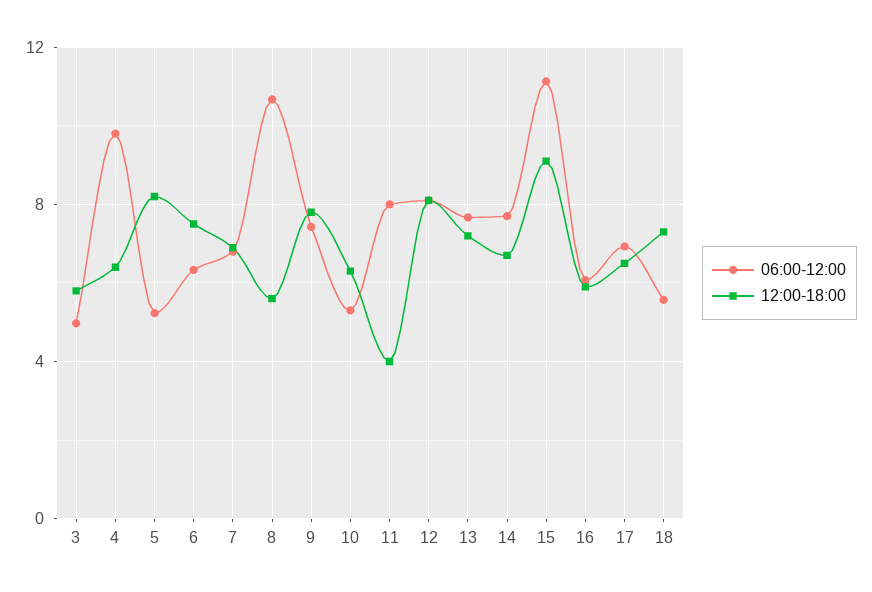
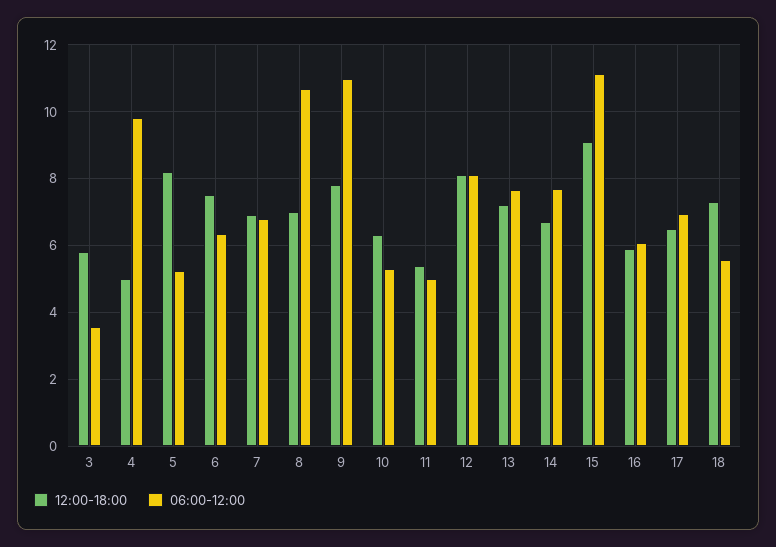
06:00-12:00, 3: 5 -> 3.6
12:00-18:00, 4: 6.5 -> 5
12:00-18:00, 8: 5.5 -> 7
06:00-12:00, 9: 7.5 -> 11
06:00-12:00, 11: 8 -> 5
12:00-18:00, 11: 4 -> 5.4

